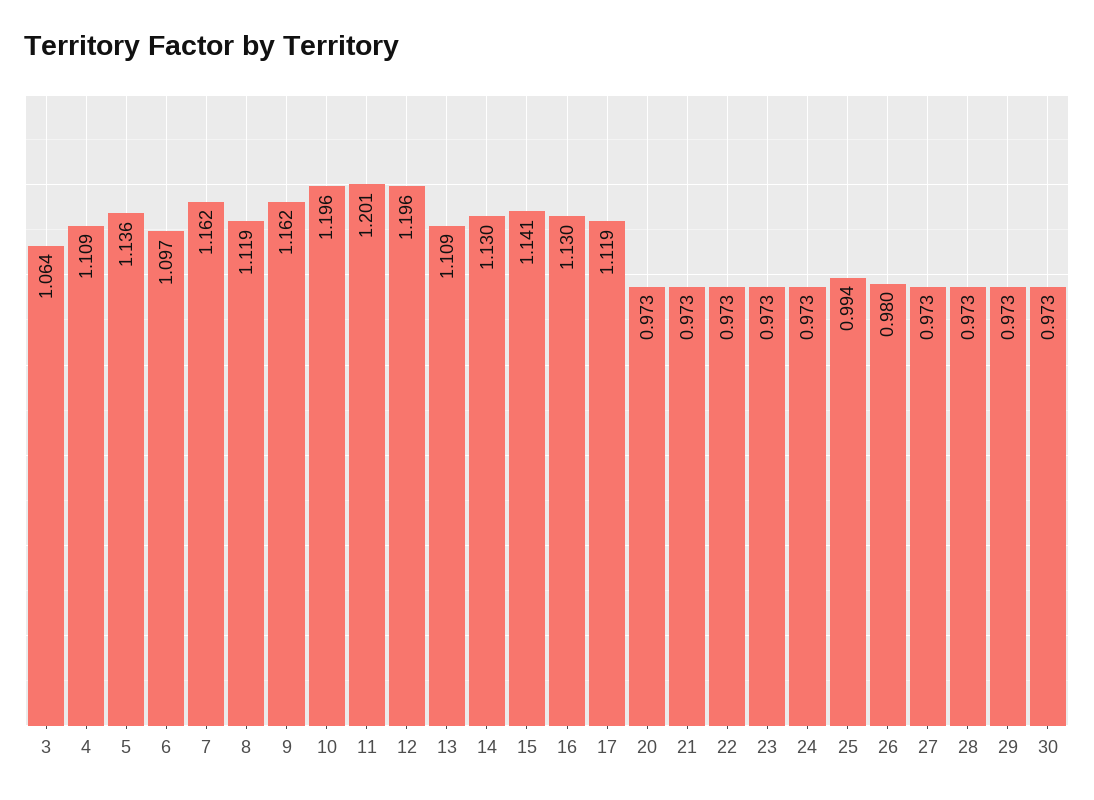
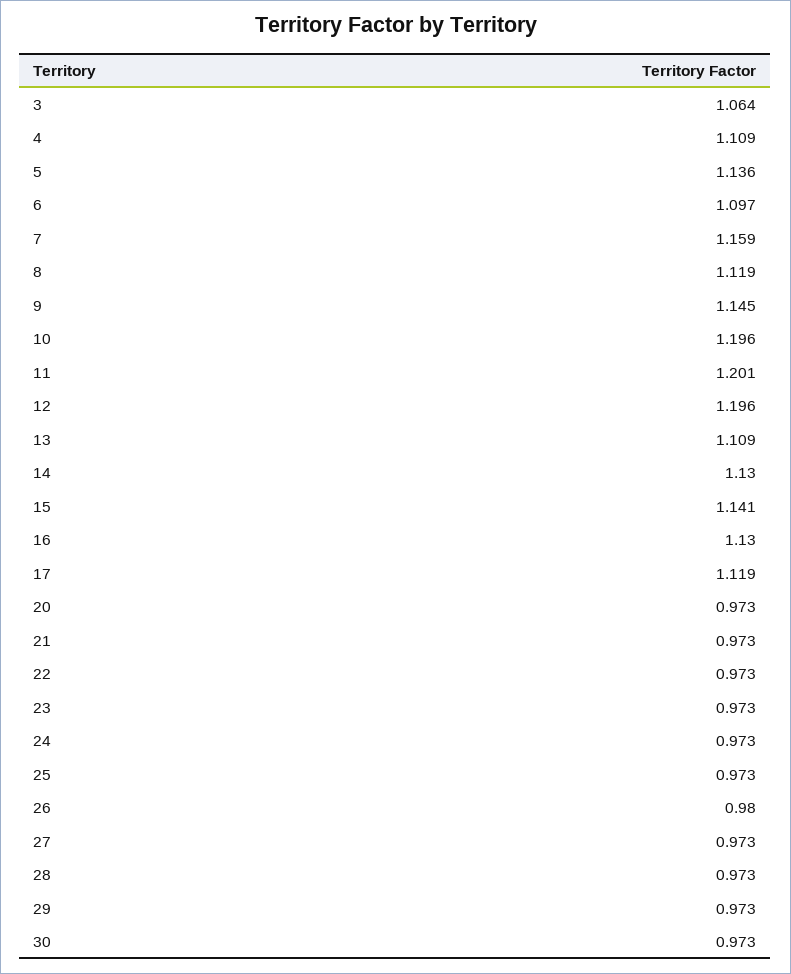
7: 1.162 -> 1.159
9: 1.162 -> 1.145
25: 0.994 -> 0.973

